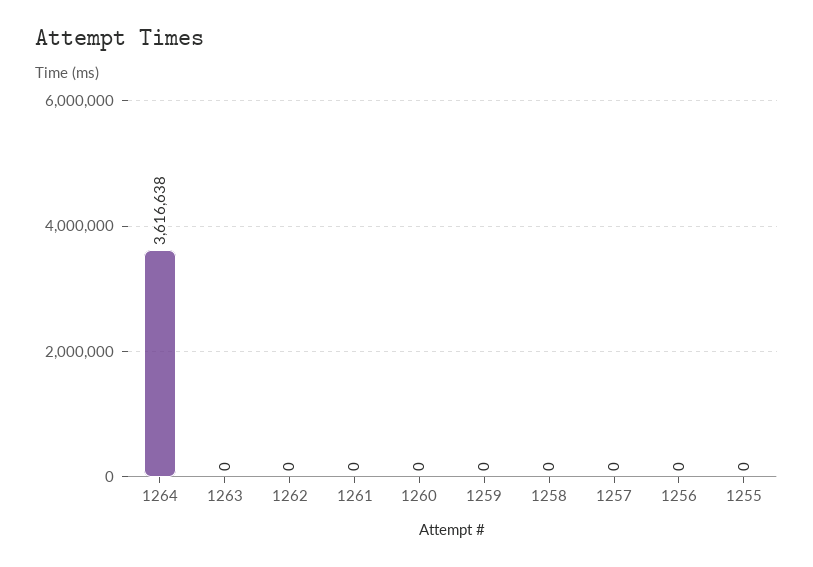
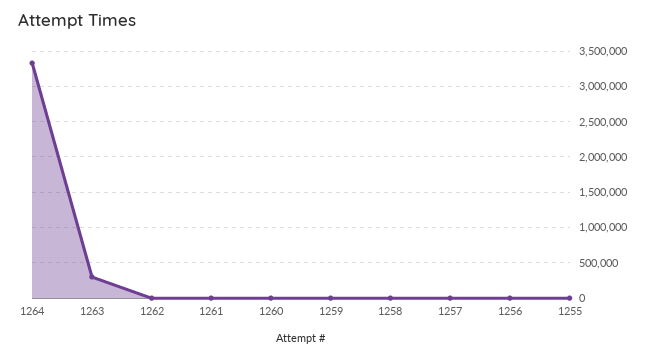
1264: 3616638 -> 3300000
1263: 0 -> 300000

